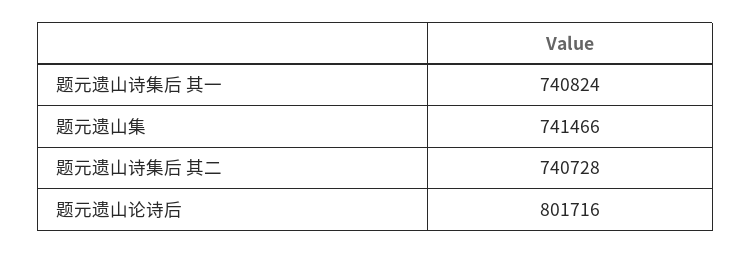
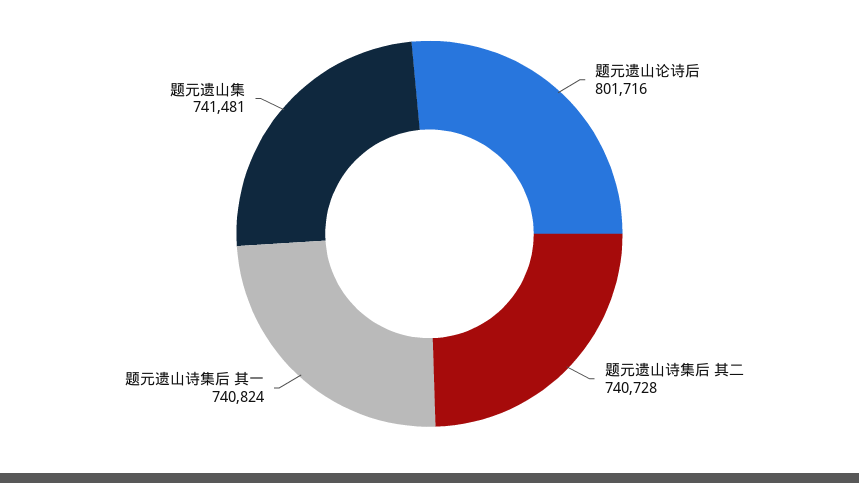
题元遗山集: 741466 -> 741481

